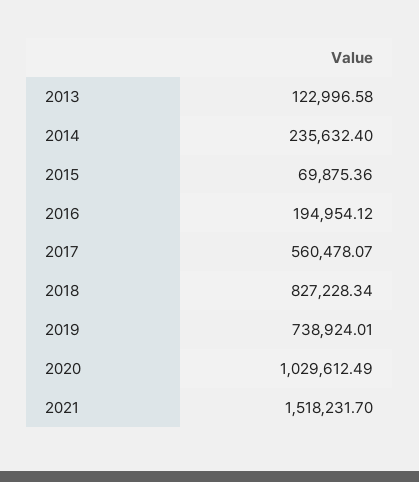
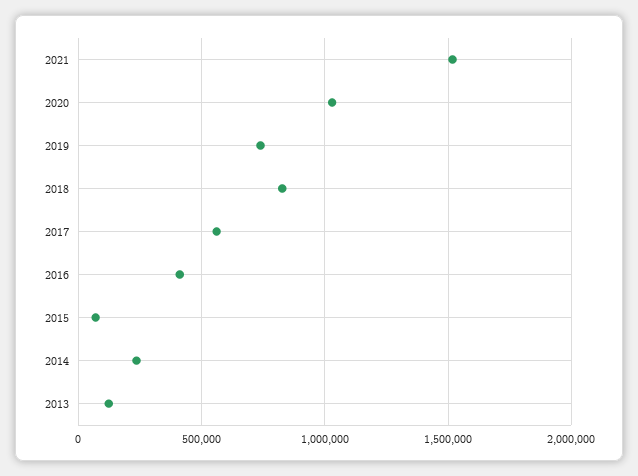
2016: 194954.12 -> 400000

